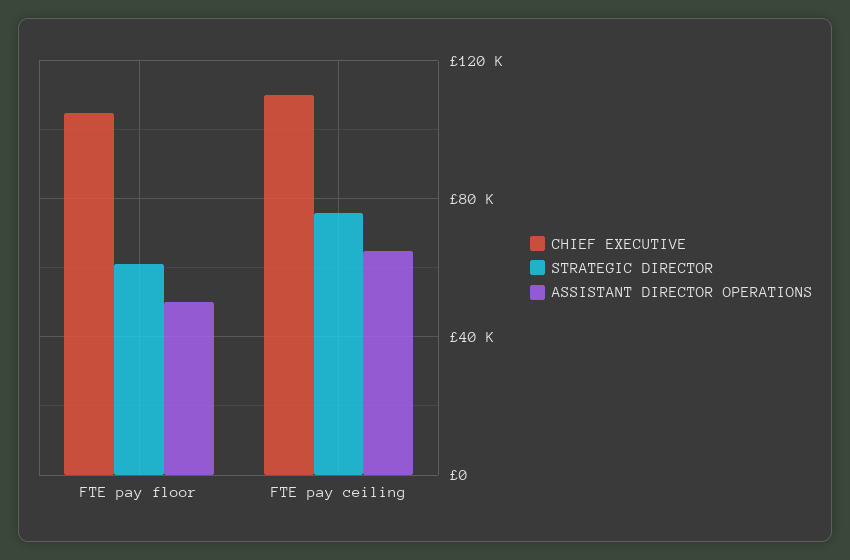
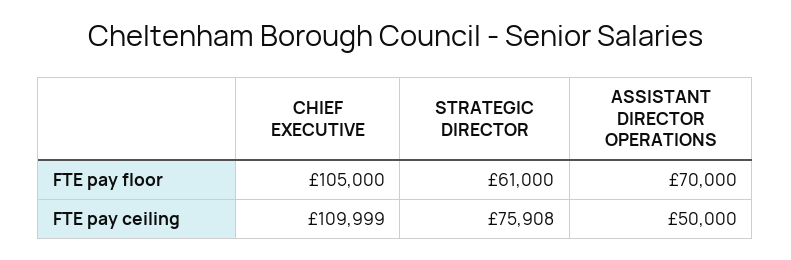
ASSISTANT DIRECTOR OPERATIONS, FTE pay floor: 50000 -> 70000
ASSISTANT DIRECTOR OPERATIONS, FTE pay ceiling: 65000 -> 50000

